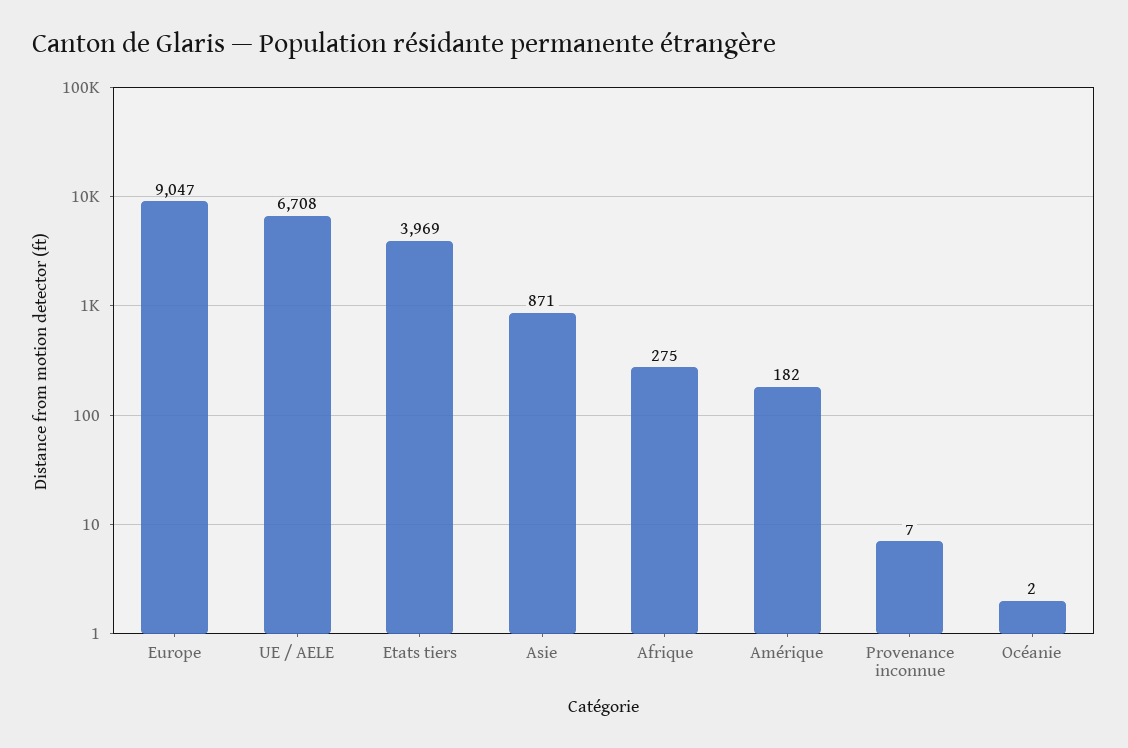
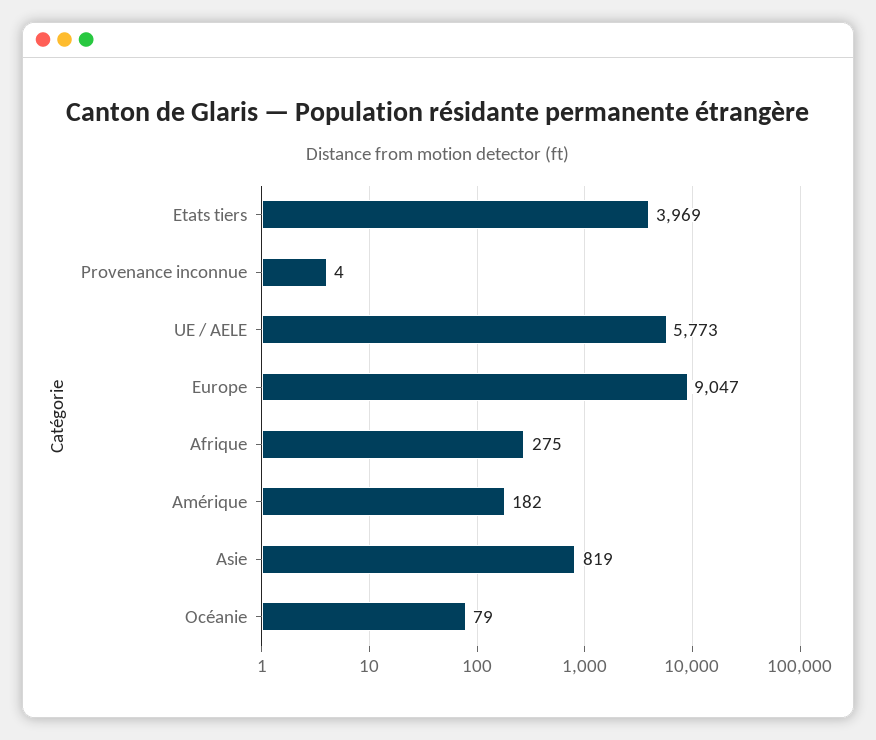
UE / AELE: 6708 -> 5773
Asie: 871 -> 819
Provenance inconnue: 7 -> 4
Océanie: 2 -> 79

